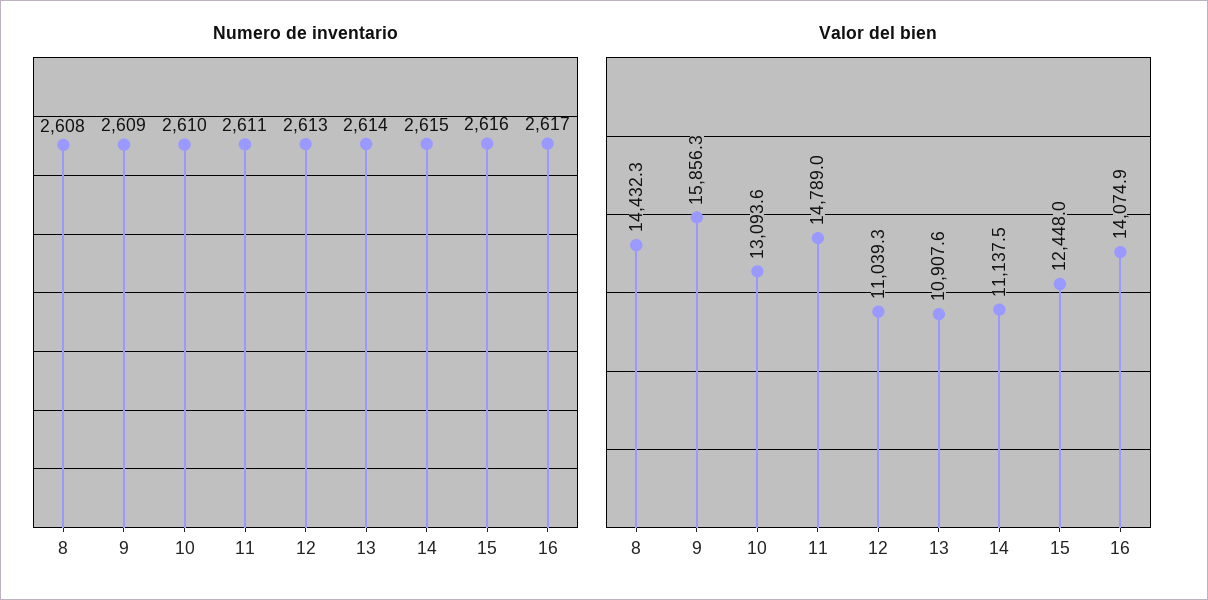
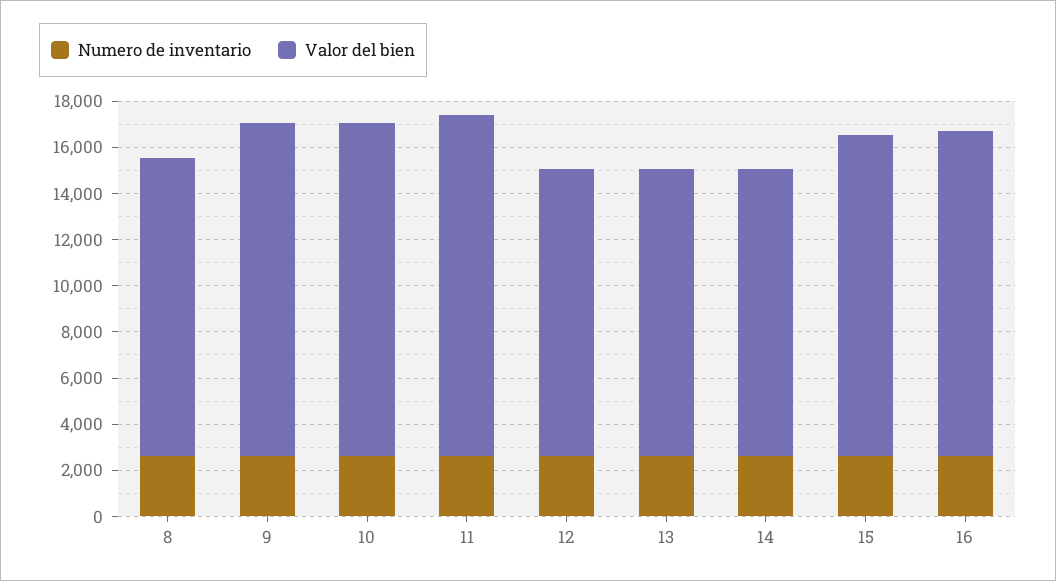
Valor del bien, 8: 14432.3 -> 13000
Valor del bien, 9: 15856.3 -> 14500
Valor del bien, 10: 13093.6 -> 14500
Valor del bien, 12: 11039.3 -> 12500
Valor del bien, 13: 10907.6 -> 12500
Valor del bien, 14: 11137.5 -> 12500
Valor del bien, 15: 12448 -> 14000

